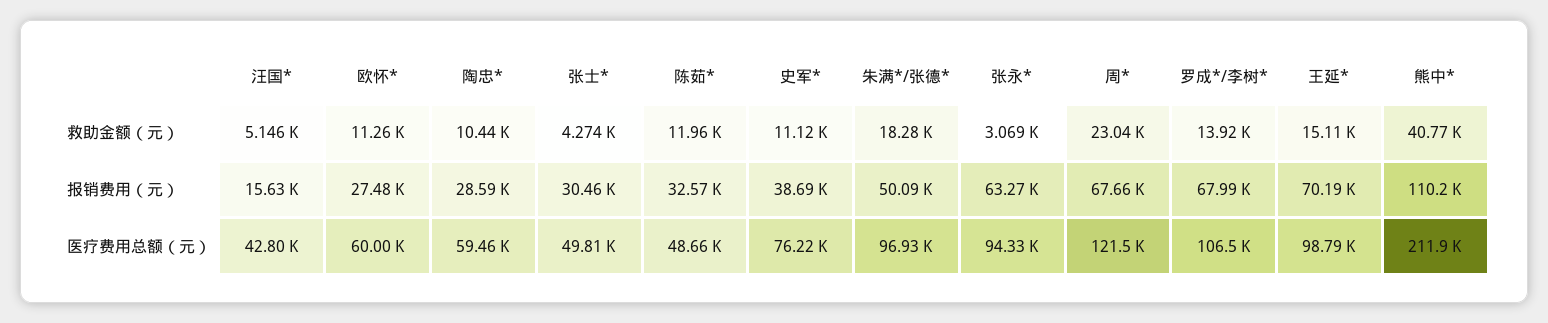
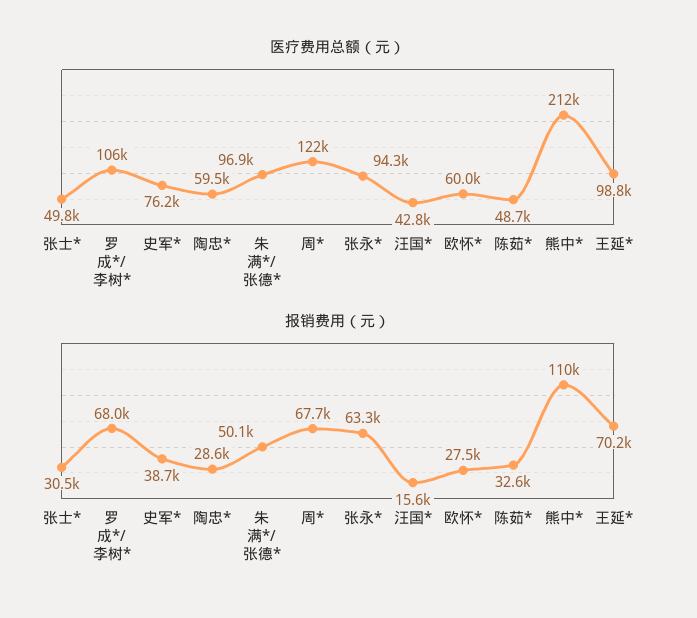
救助金额（元）, 汪国*: 5146 -> none
救助金额（元）, 欧怀*: 11260 -> none
救助金额（元）, 陶忠*: 10440 -> none
救助金额（元）, 张士*: 4274 -> none
救助金额（元）, 陈茹*: 11960 -> none
救助金额（元）, 史军*: 11120 -> none
救助金额（元）, 朱满*/张德*: 18280 -> none
救助金额（元）, 张永*: 3069 -> none
救助金额（元）, 周*: 23040 -> none
救助金额（元）, 罗成*/李树*: 13920 -> none
救助金额（元）, 王延*: 15110 -> none
救助金额（元）, 熊中*: 40770 -> none

